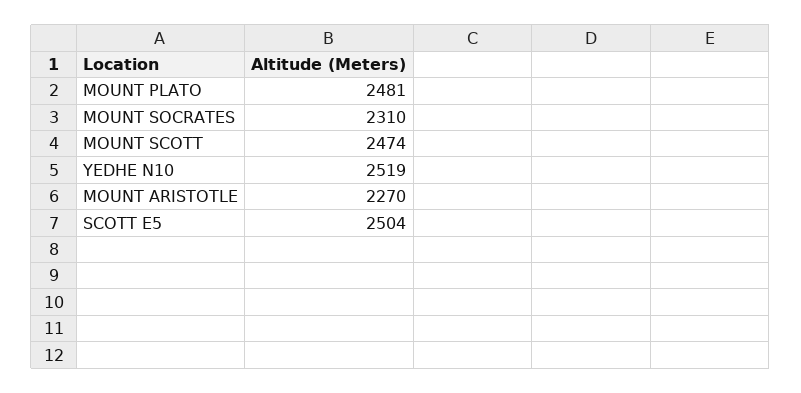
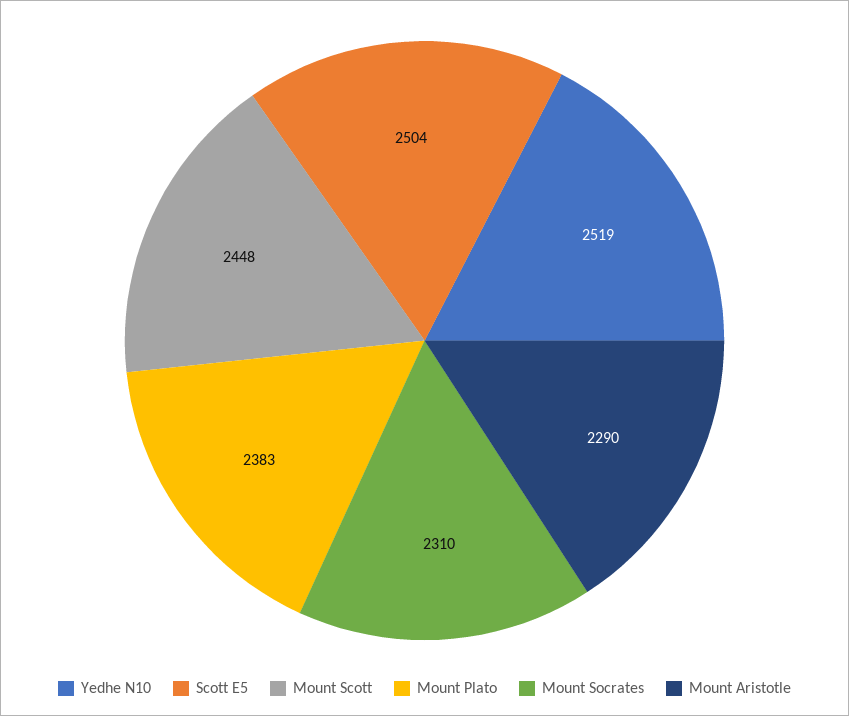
MOUNT PLATO: 2481 -> 2383
MOUNT SCOTT: 2474 -> 2448
MOUNT ARISTOTLE: 2270 -> 2290

